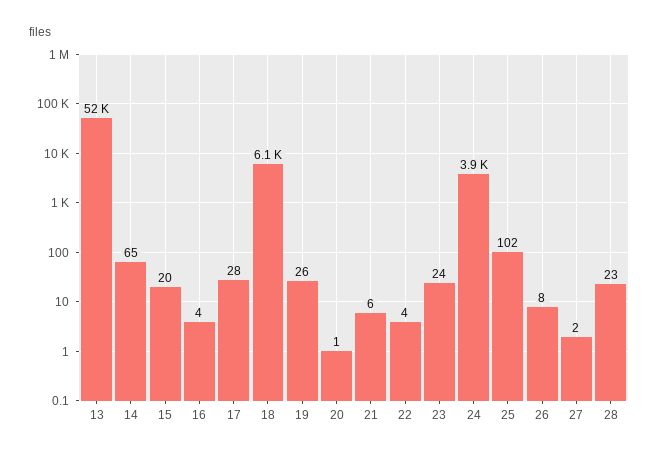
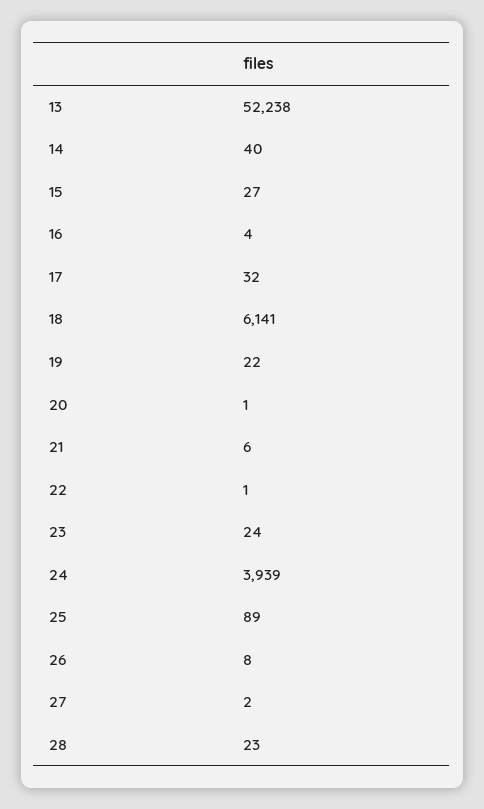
14: 65 -> 40
15: 20 -> 27
17: 28 -> 32
19: 26 -> 22
22: 4 -> 1
25: 102 -> 89

